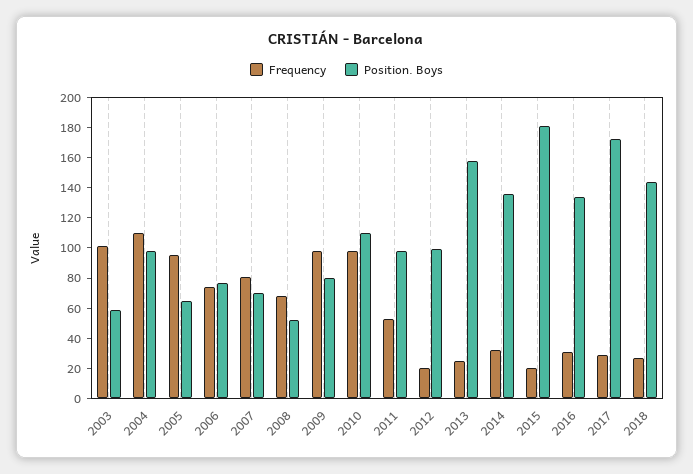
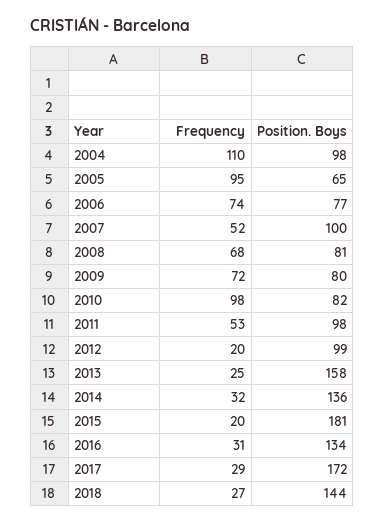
Frequency, 2003: 100 -> none
Position. Boys, 2003: 60 -> none
Frequency, 2007: 80 -> 52
Position. Boys, 2007: 70 -> 100
Position. Boys, 2008: 50 -> 81
Frequency, 2009: 100 -> 72
Position. Boys, 2010: 110 -> 82

